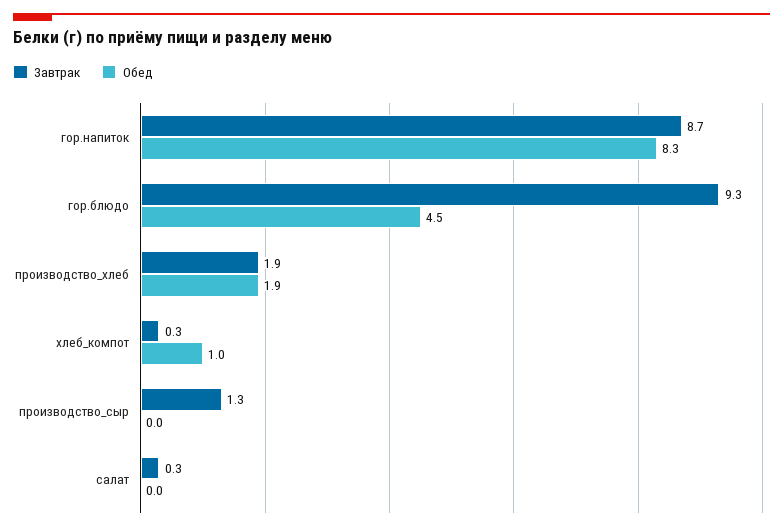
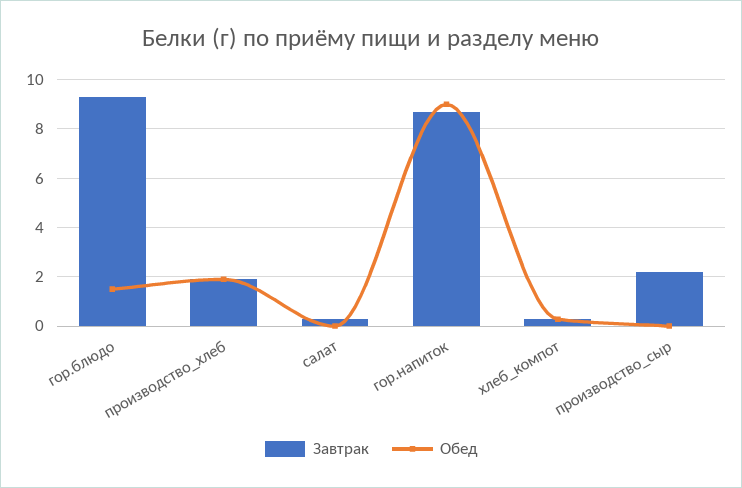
Обед, гор.напиток: 8.3 -> 9
Обед, гор.блюдо: 4.5 -> 1.5
Обед, хлеб_компот: 1 -> 0.25
Завтрак, производство_сыр: 1.3 -> 2.25

